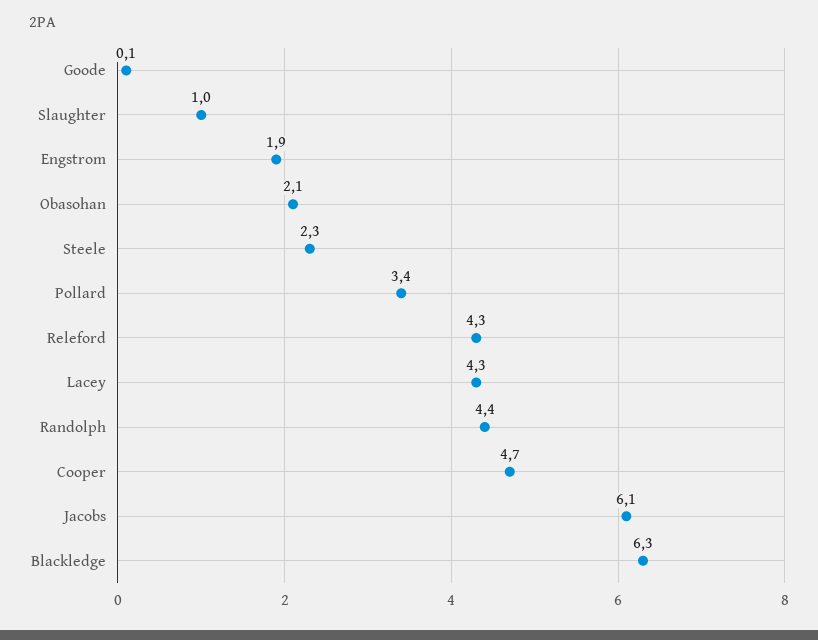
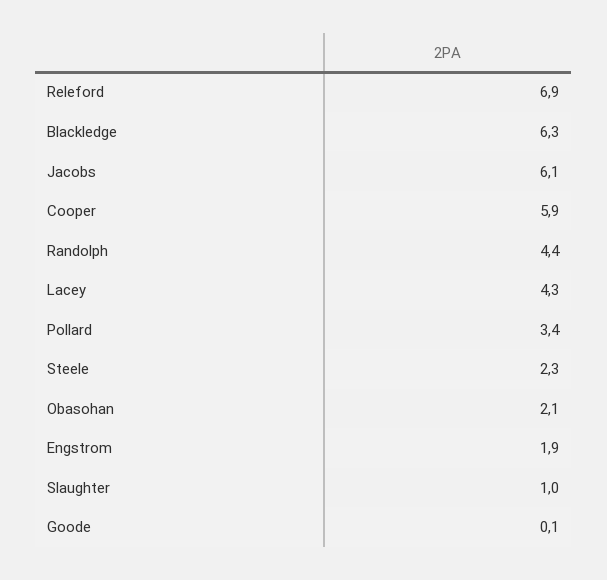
Releford: 4.3 -> 6.9
Cooper: 4.7 -> 5.9

